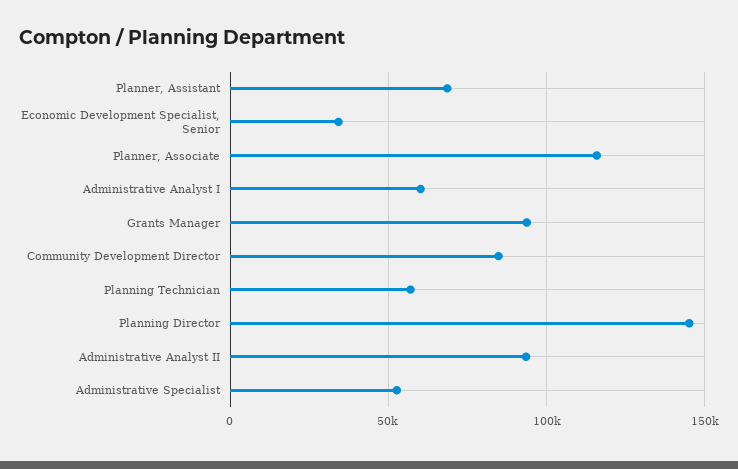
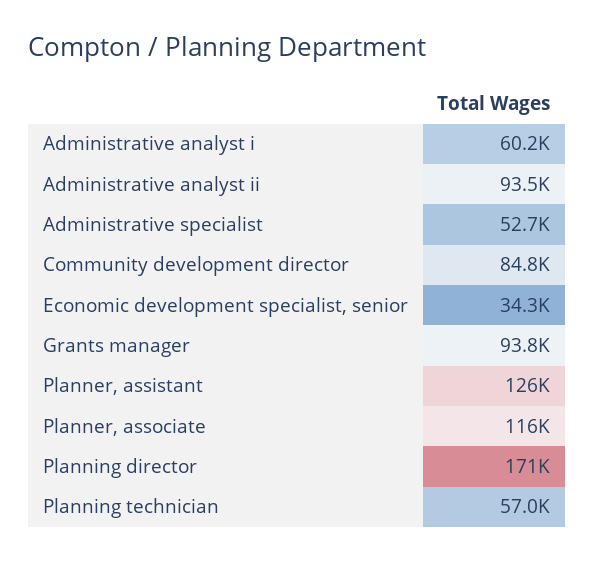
Planner, Assistant: 70000 -> 126000
Planning Director: 145000 -> 171000

